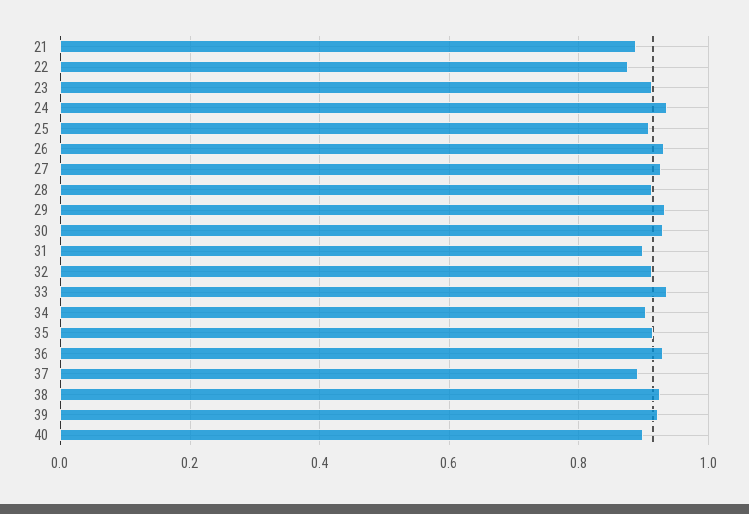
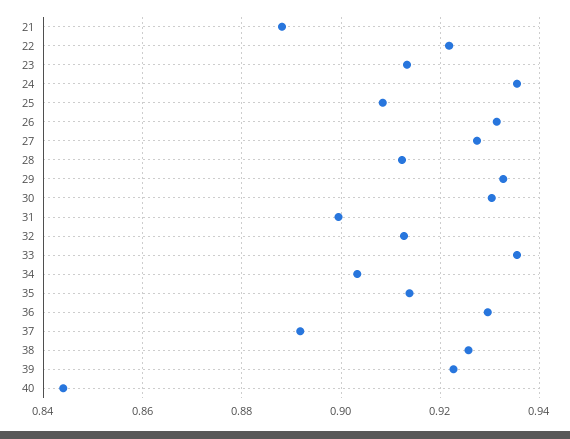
22: 0.88 -> 0.922
40: 0.9 -> 0.844

